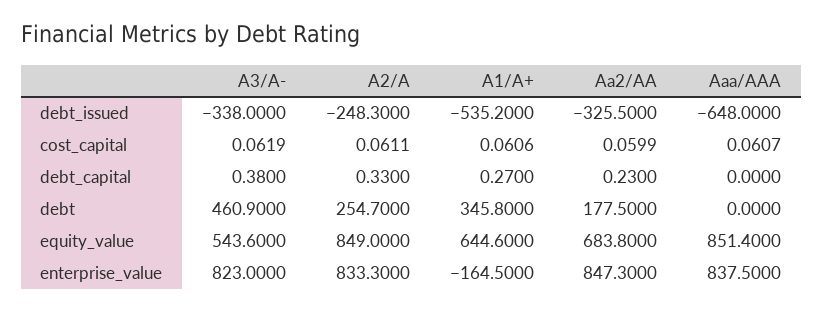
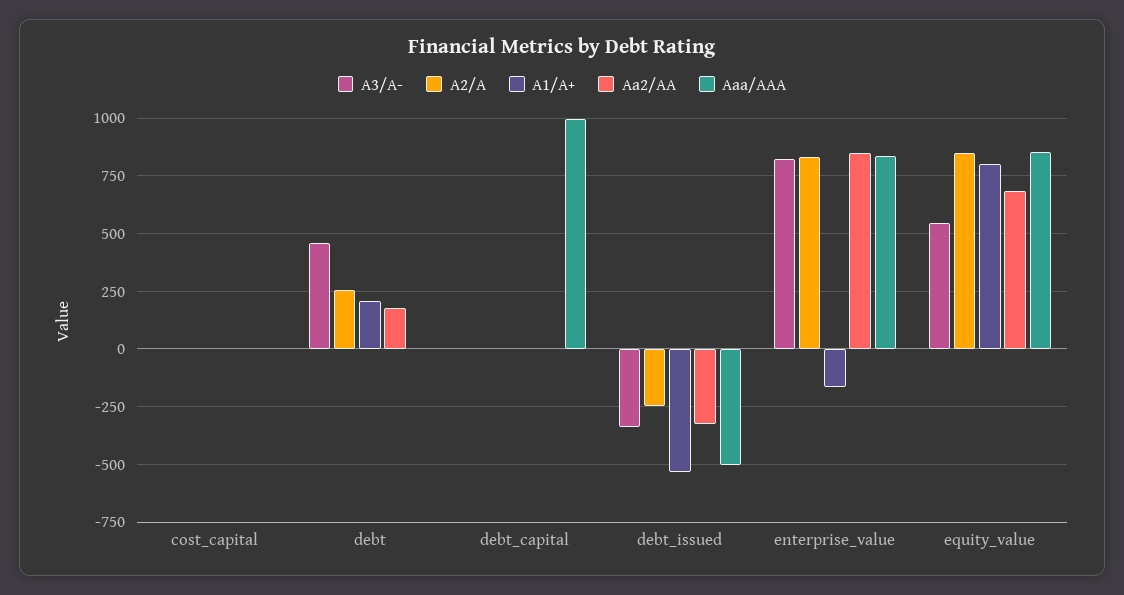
Aaa/AAA, debt_issued: -648 -> -500
Aaa/AAA, debt_capital: 0 -> 1000
A1/A+, debt: 345.8 -> 200
A1/A+, equity_value: 644.6 -> 800

